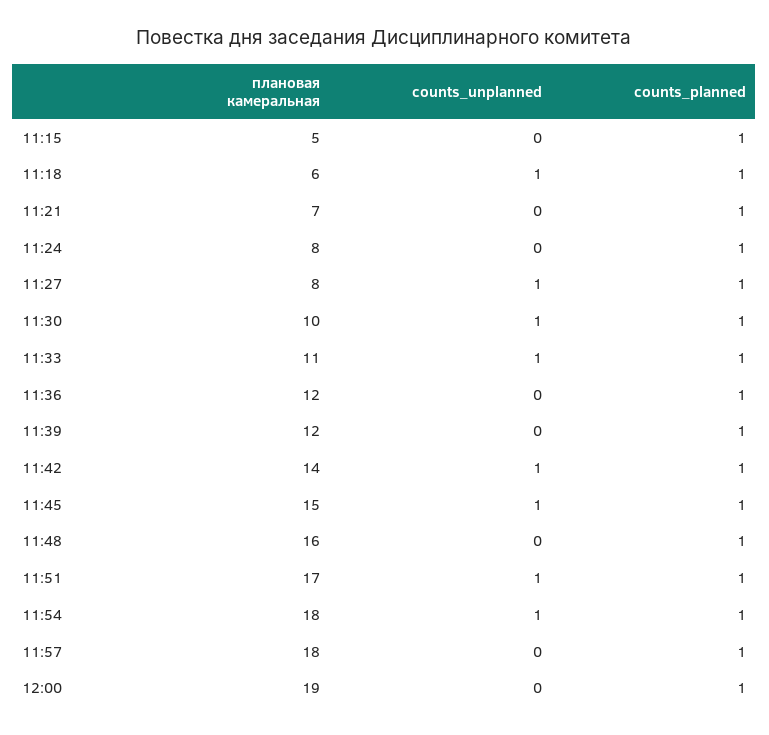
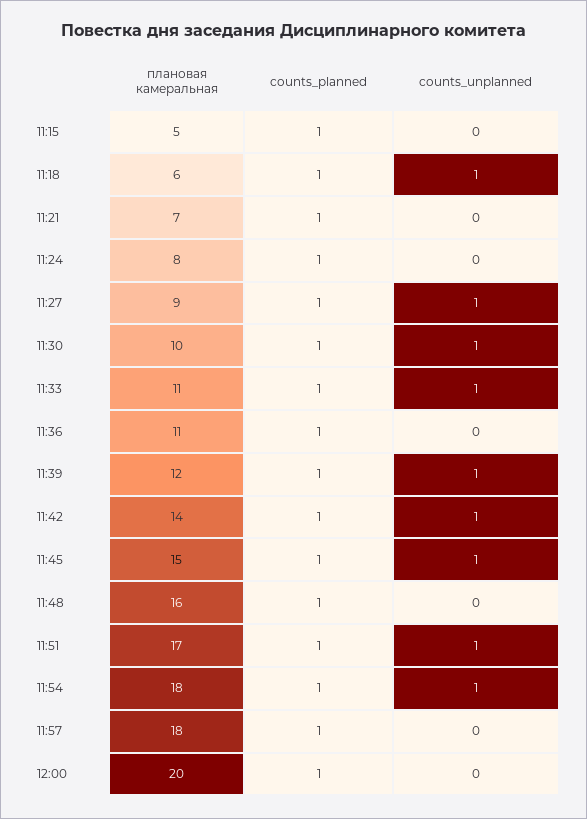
плановая камеральная, 11:27: 8 -> 9
плановая камеральная, 11:36: 12 -> 11
counts_unplanned, 11:39: 0 -> 1
плановая камеральная, 12:00: 19 -> 20

